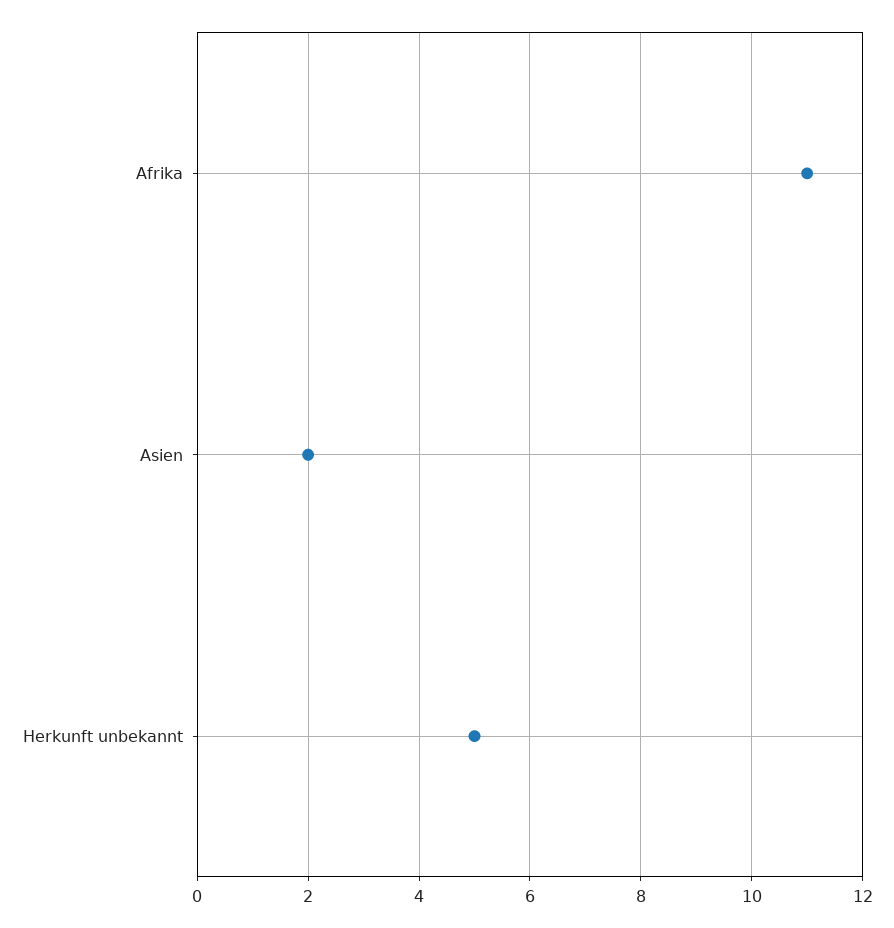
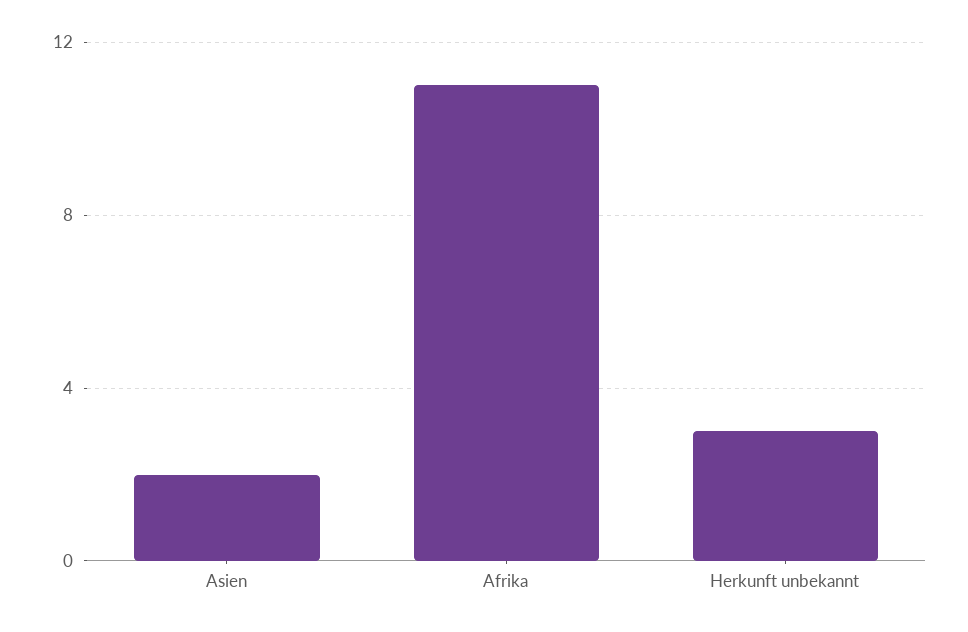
Herkunft unbekannt: 5 -> 3

